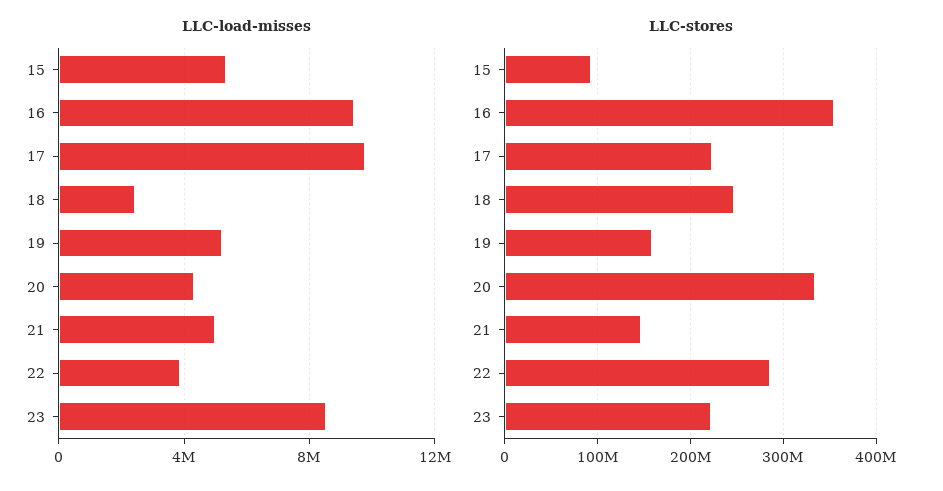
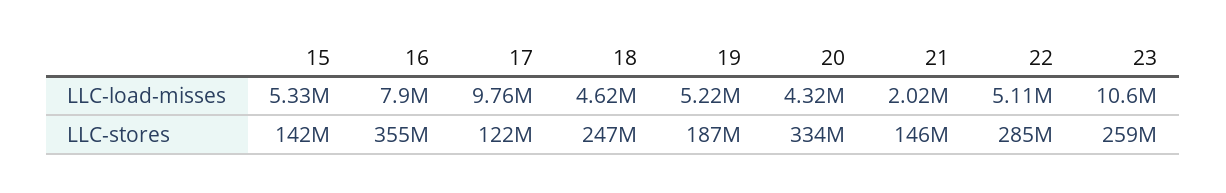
LLC-load-misses, 16: 9500000 -> 7900000
LLC-load-misses, 18: 2500000 -> 4620000
LLC-load-misses, 21: 5000000 -> 2020000
LLC-load-misses, 22: 4000000 -> 5110000
LLC-load-misses, 23: 8500000 -> 10600000
LLC-stores, 15: 90000000 -> 142000000
LLC-stores, 17: 220000000 -> 122000000
LLC-stores, 19: 160000000 -> 187000000
LLC-stores, 23: 220000000 -> 259000000

